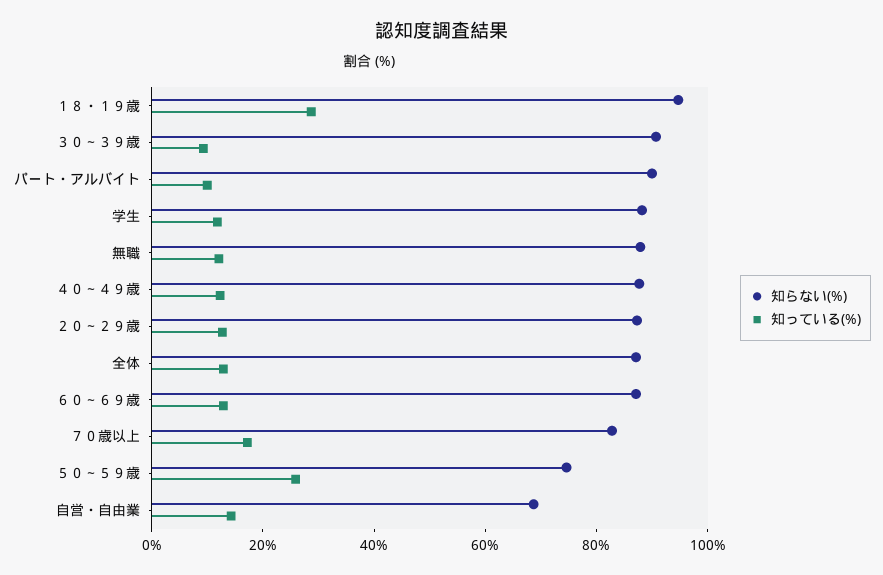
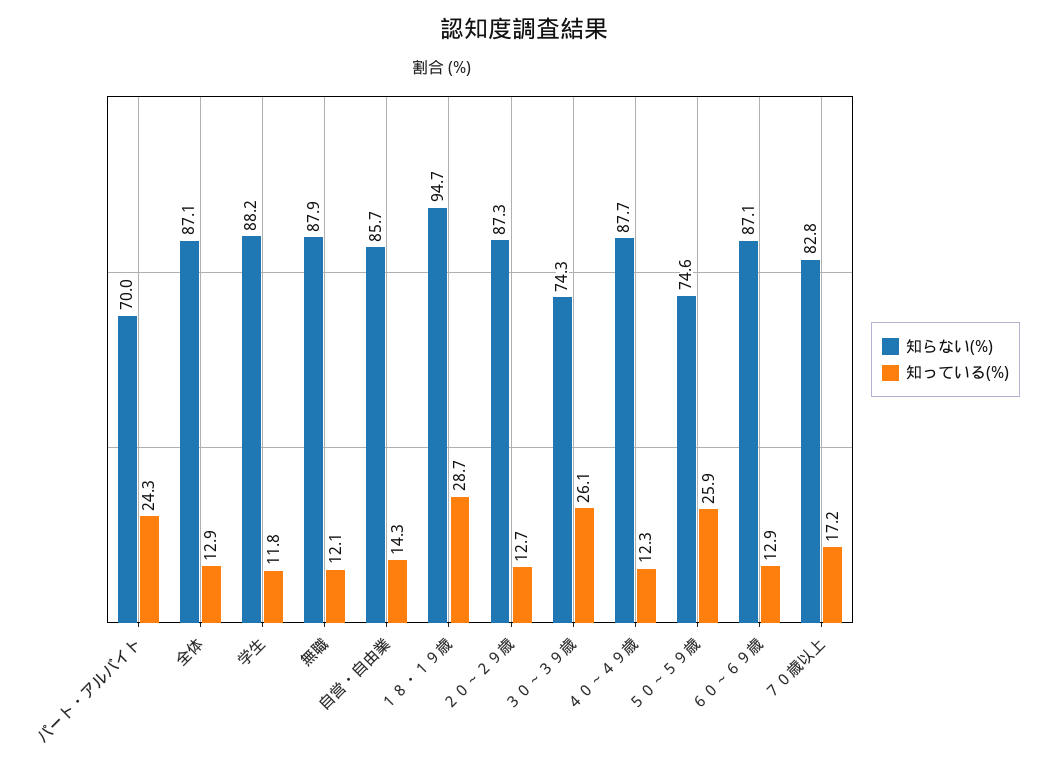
知らない(%), ３０～３９歳: 90 -> 74.3
知っている(%), ３０～３９歳: 10 -> 26.1
知らない(%), パート・アルバイト: 90 -> 70
知っている(%), パート・アルバイト: 10 -> 24.3
知らない(%), 自営・自由業: 70 -> 85.7

